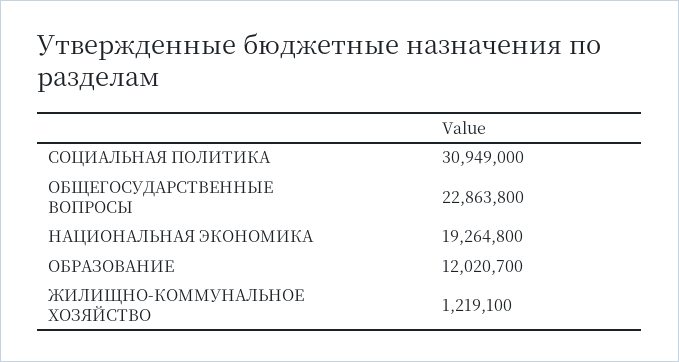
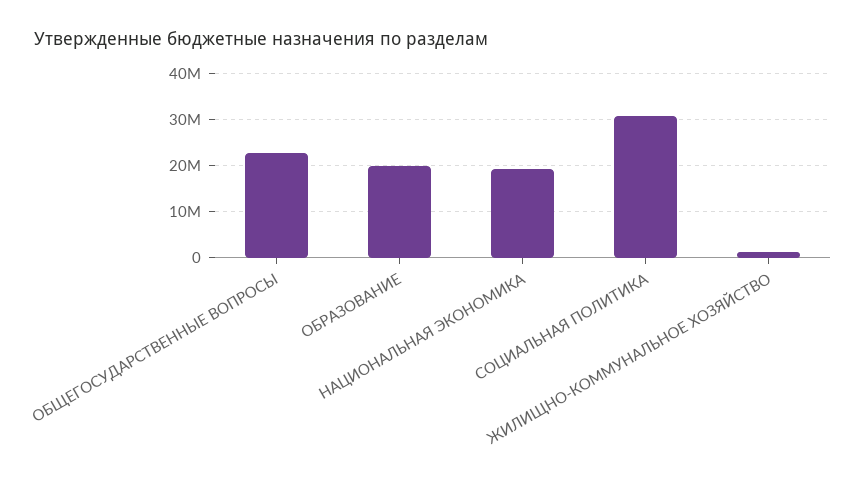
ОБРАЗОВАНИЕ: 12020700 -> 20000000

